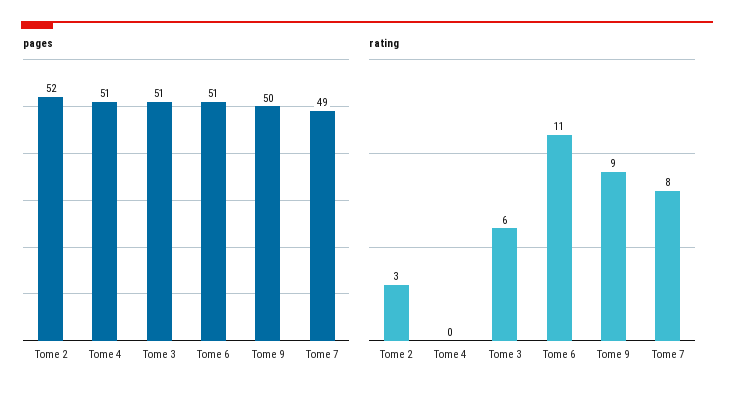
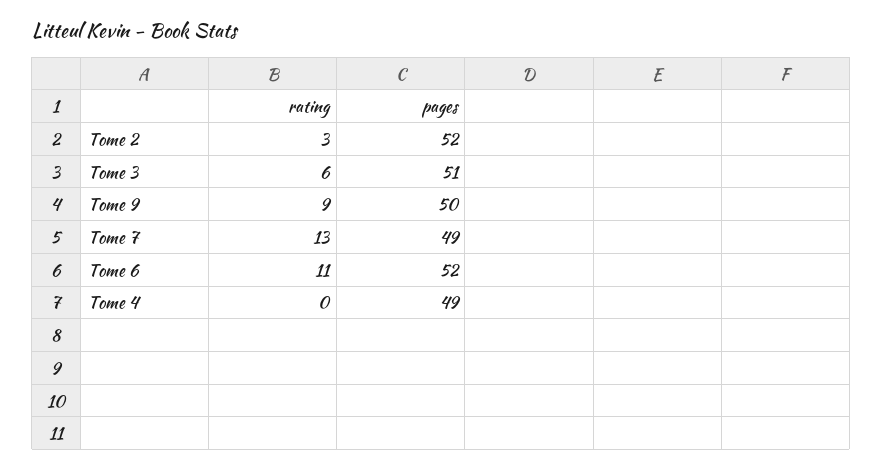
pages, Tome 4: 51 -> 49
pages, Tome 6: 51 -> 52
rating, Tome 7: 8 -> 13

